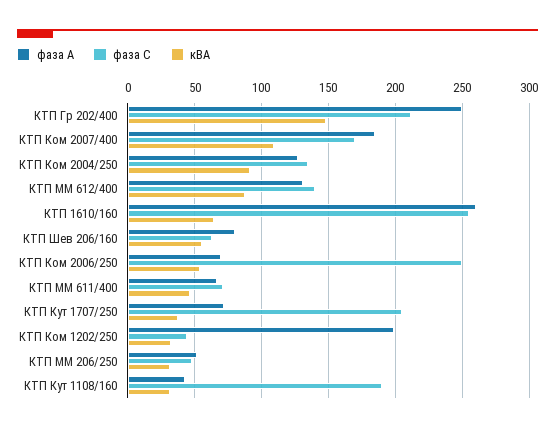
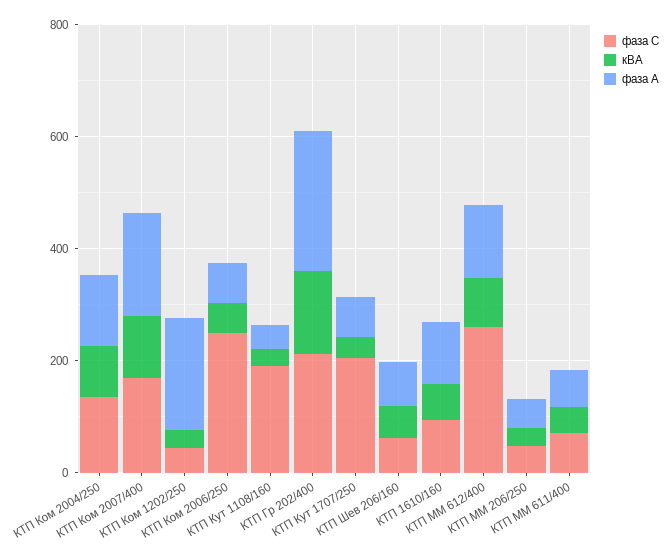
фаза С, КТП ММ 612/400: 140 -> 250
фаза А, КТП 1610/160: 260 -> 100
фаза С, КТП 1610/160: 255 -> 100

